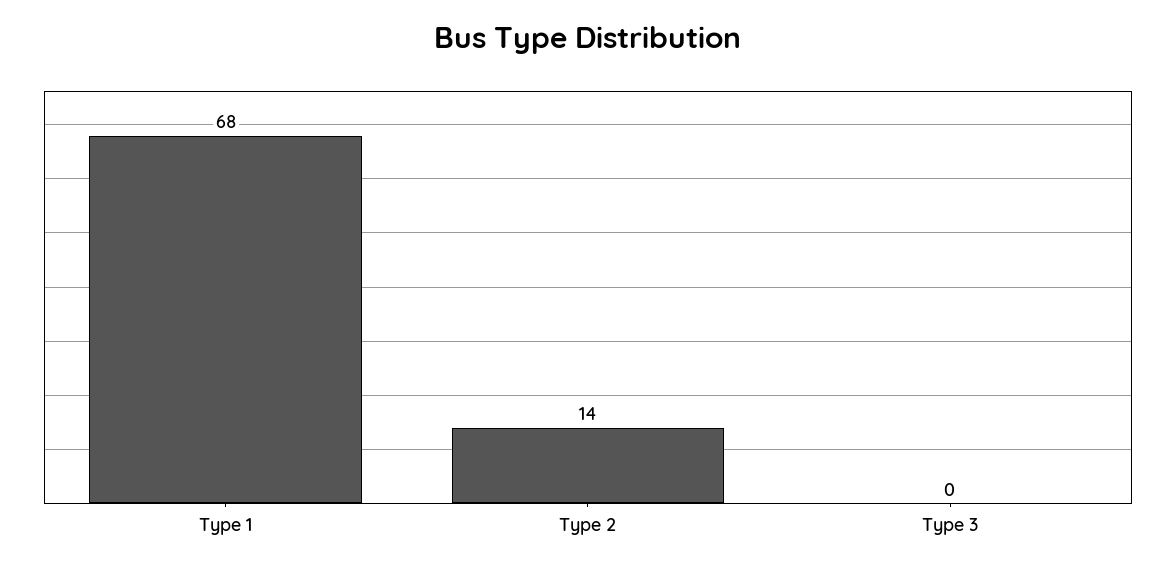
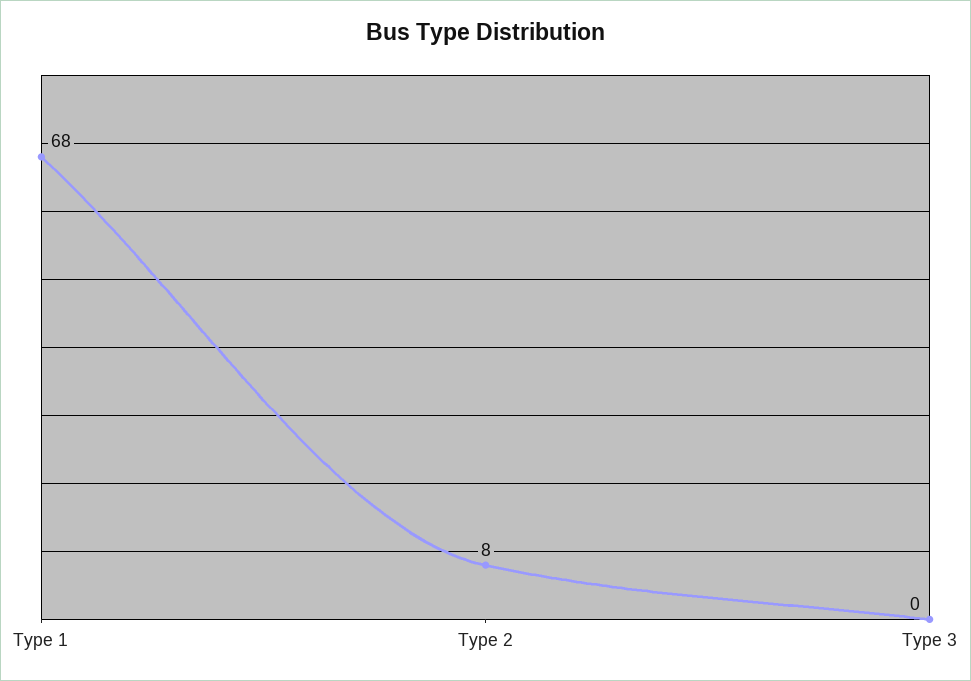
Type 2: 14 -> 8

